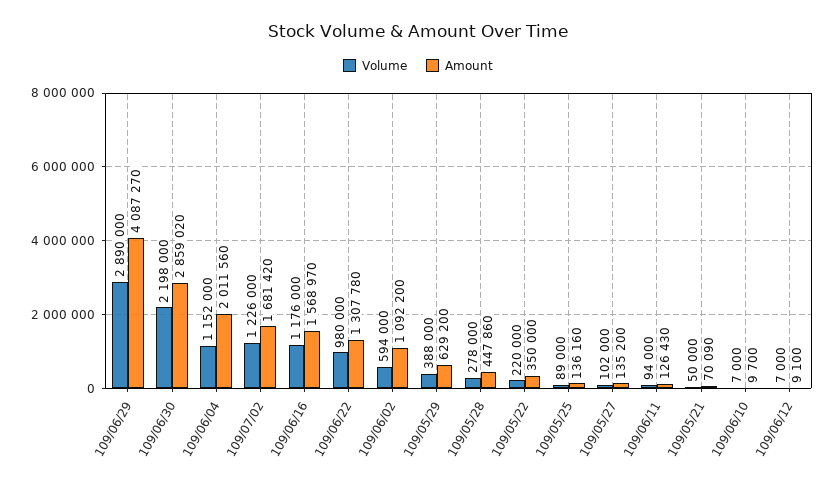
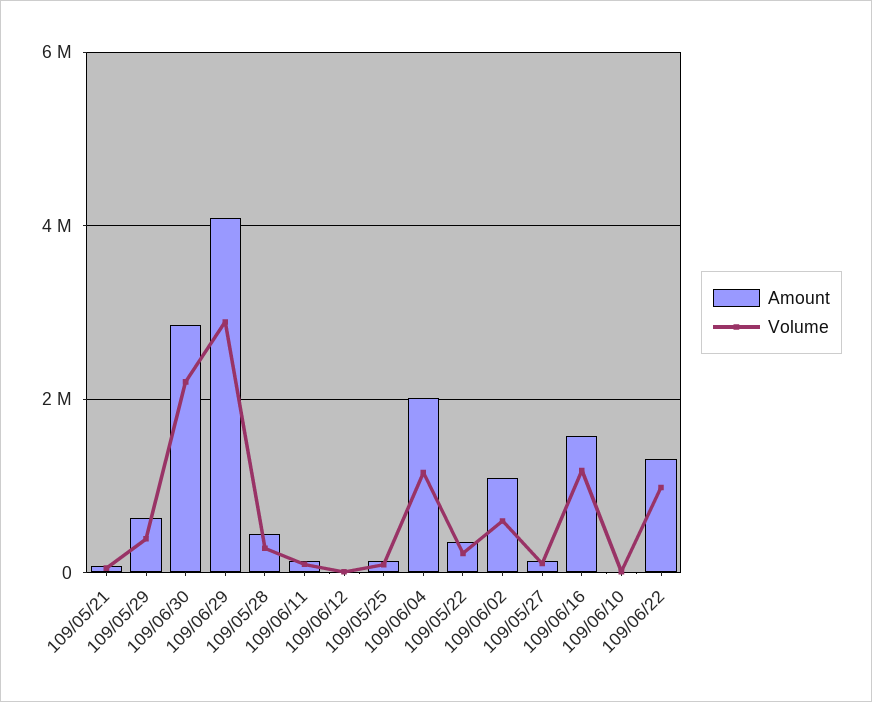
Volume, 109/07/02: 1226000 -> none
Amount, 109/07/02: 1681420 -> none

